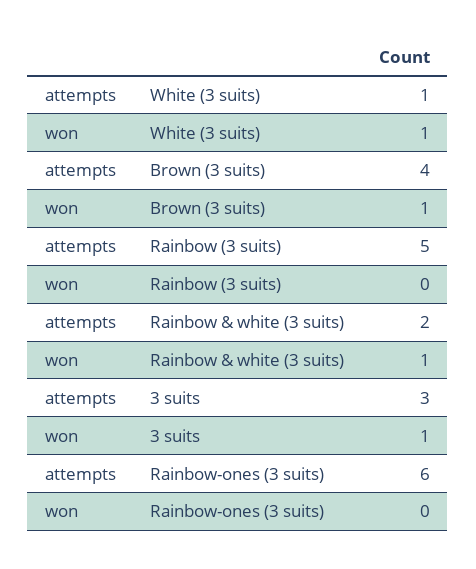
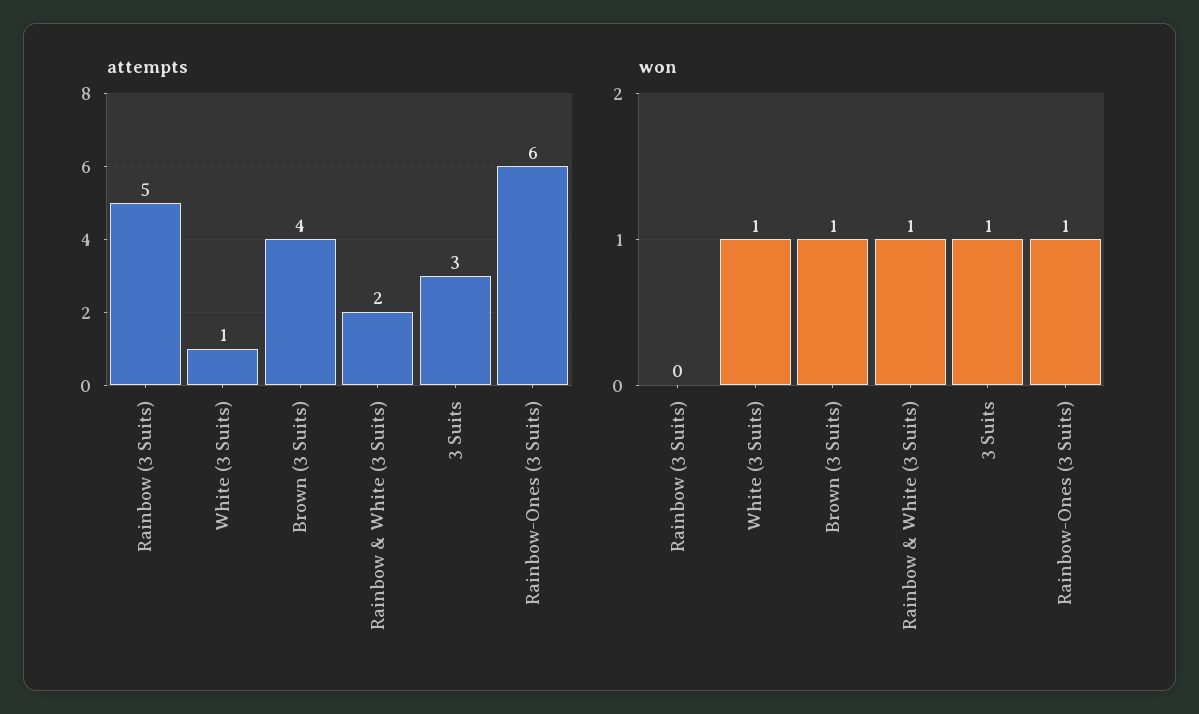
won, Rainbow-ones (3 suits): 0 -> 1

